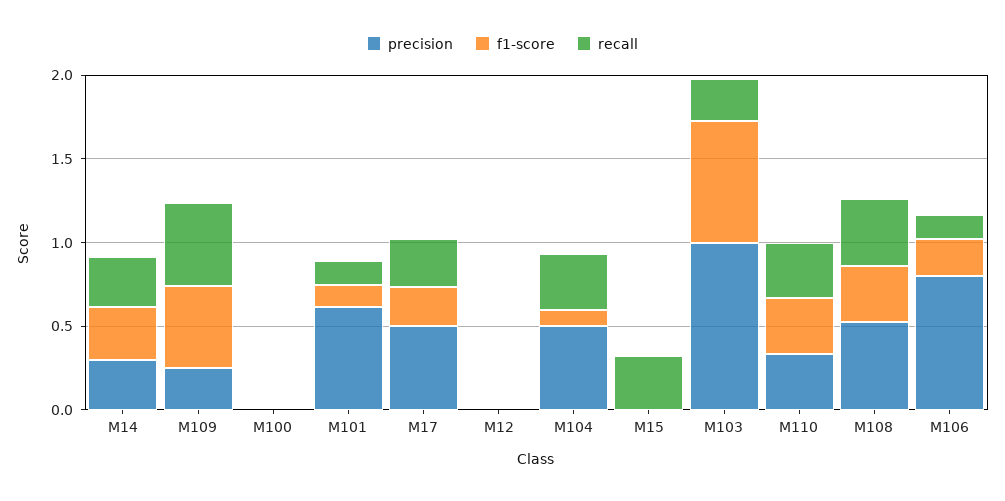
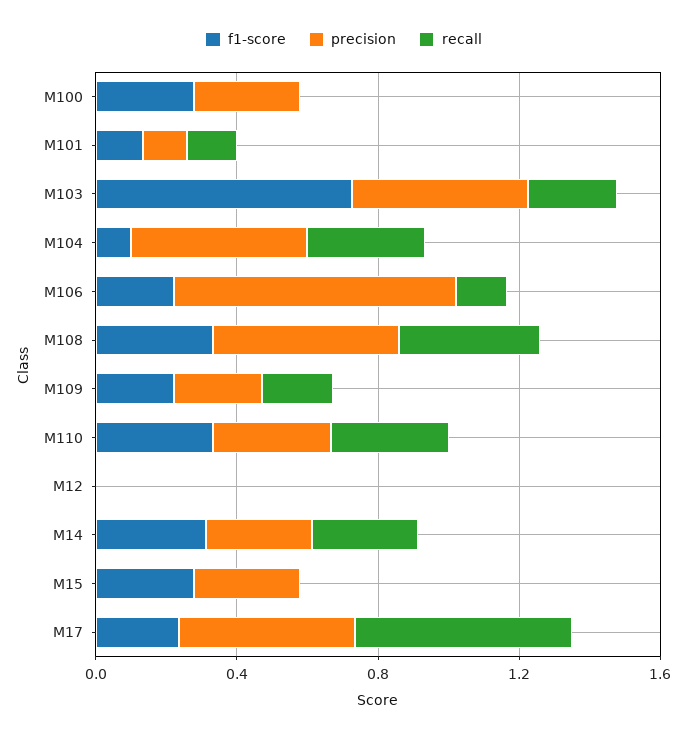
f1-score, M109: 0.5 -> 0.2
recall, M109: 0.5 -> 0.2
precision, M100: 0 -> 0.3
f1-score, M100: 0 -> 0.3
precision, M101: 0.6 -> 0.1
recall, M17: 0.3 -> 0.6
precision, M15: 0 -> 0.3
f1-score, M15: 0 -> 0.3
recall, M15: 0.3 -> 0
precision, M103: 1 -> 0.5

